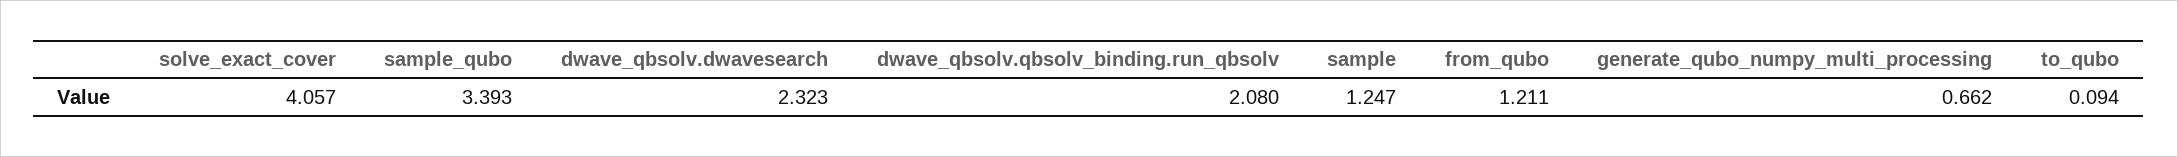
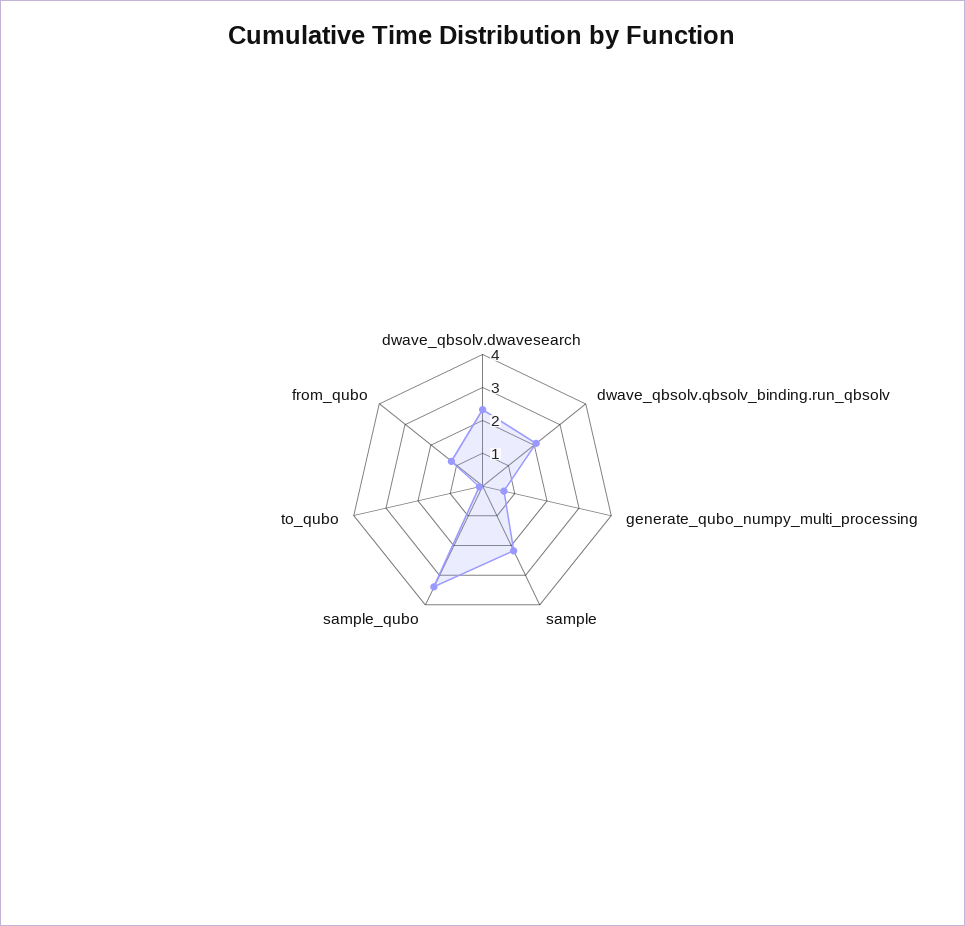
solve_exact_cover: 4.057 -> none
sample: 1.247 -> 2.25

